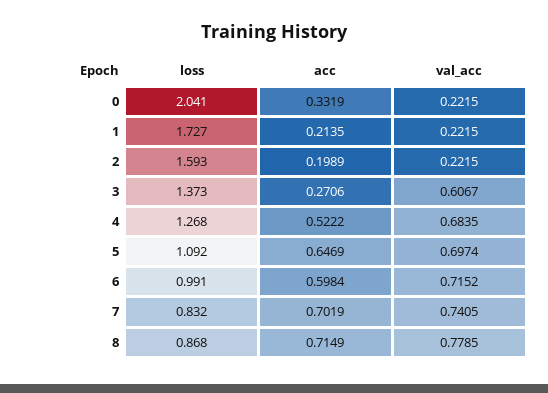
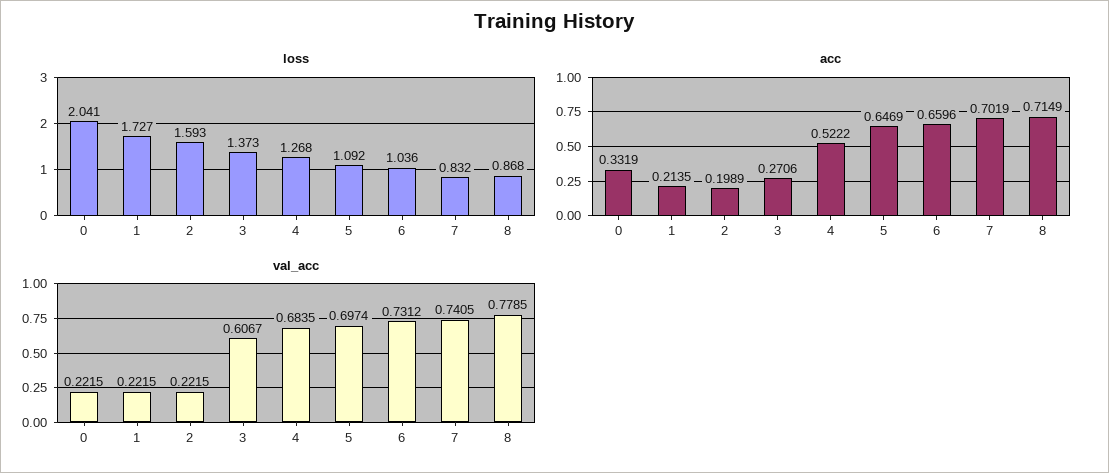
loss, 6: 0.991 -> 1.036
acc, 6: 0.5984 -> 0.6596
val_acc, 6: 0.7152 -> 0.7312

